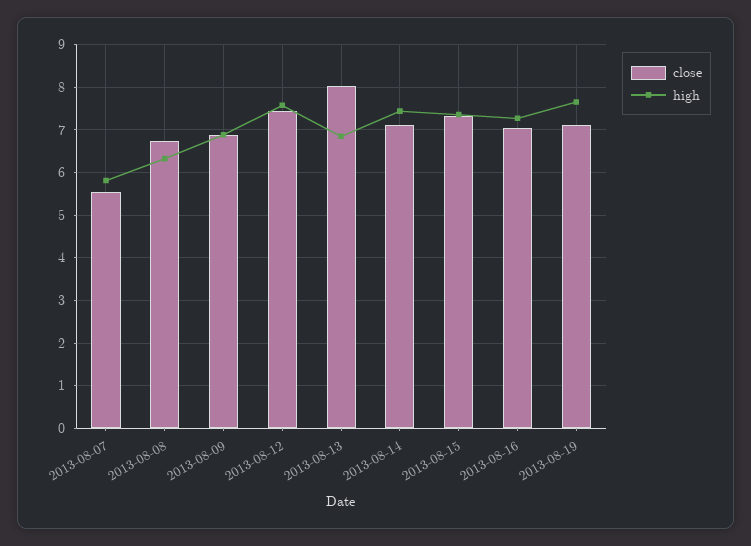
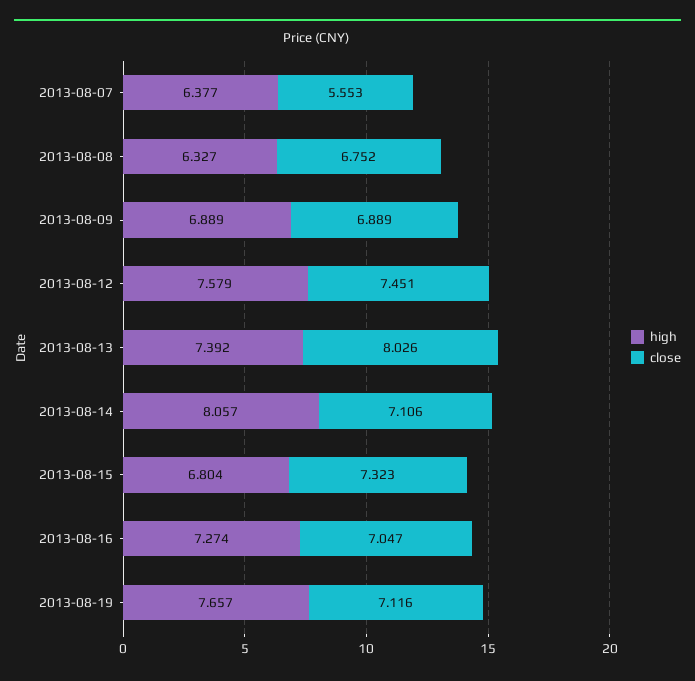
high, 2013-08-07: 5.8 -> 6.377
high, 2013-08-13: 6.8 -> 7.392
high, 2013-08-14: 7.4 -> 8.057
high, 2013-08-15: 7.4 -> 6.804

